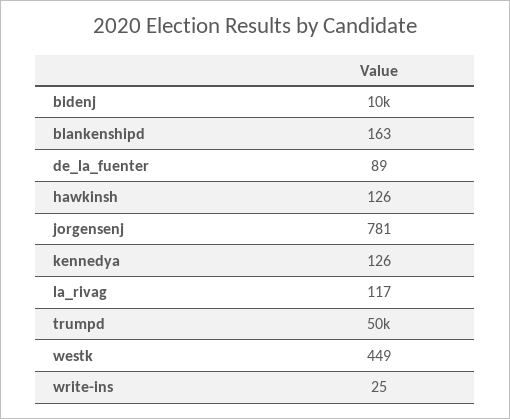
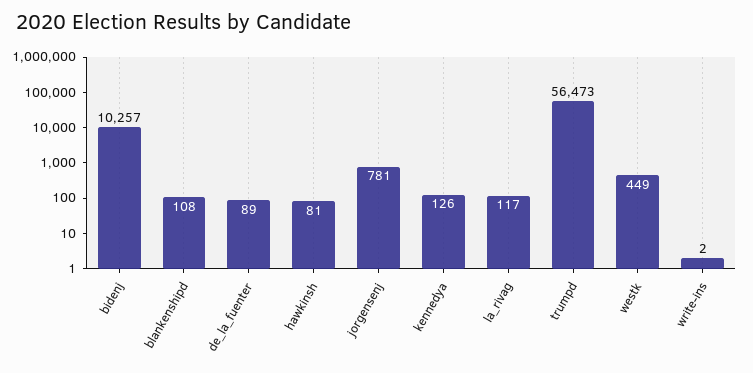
blankenshipd: 163 -> 108
hawkinsh: 126 -> 81
trumpd: 50000 -> 56473
write-ins: 25 -> 2

